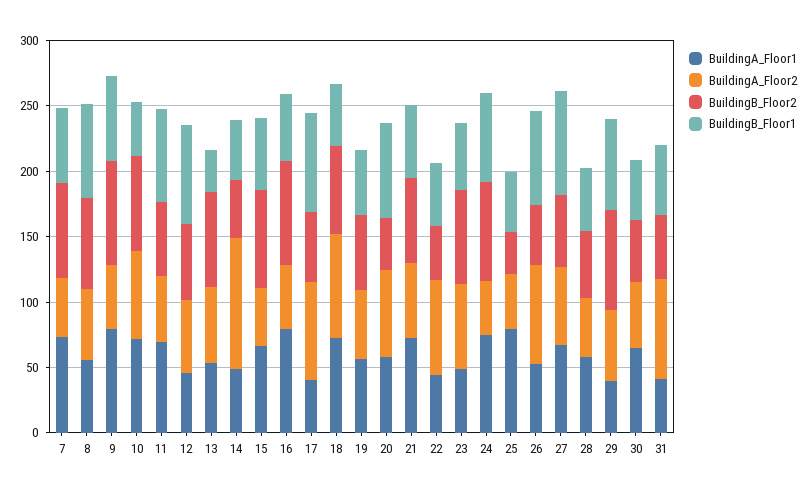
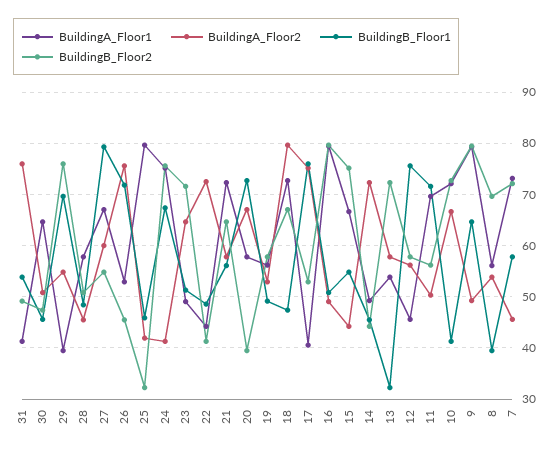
BuildingB_Floor1, 8: 70 -> 40
BuildingA_Floor2, 14: 100 -> 72

